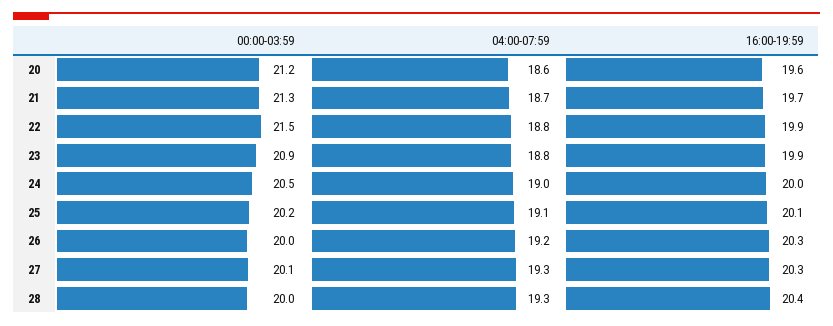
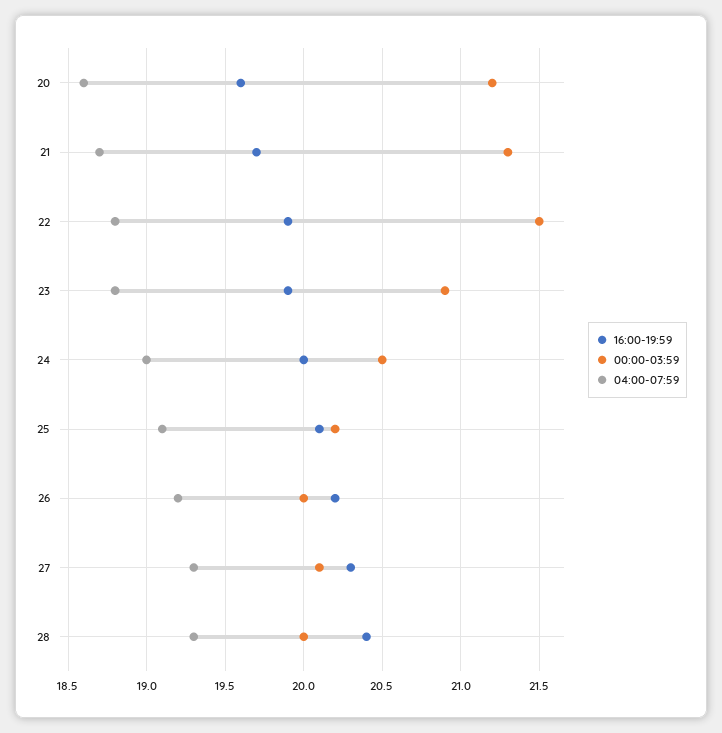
16:00-19:59, 26: 20.3 -> 20.2

